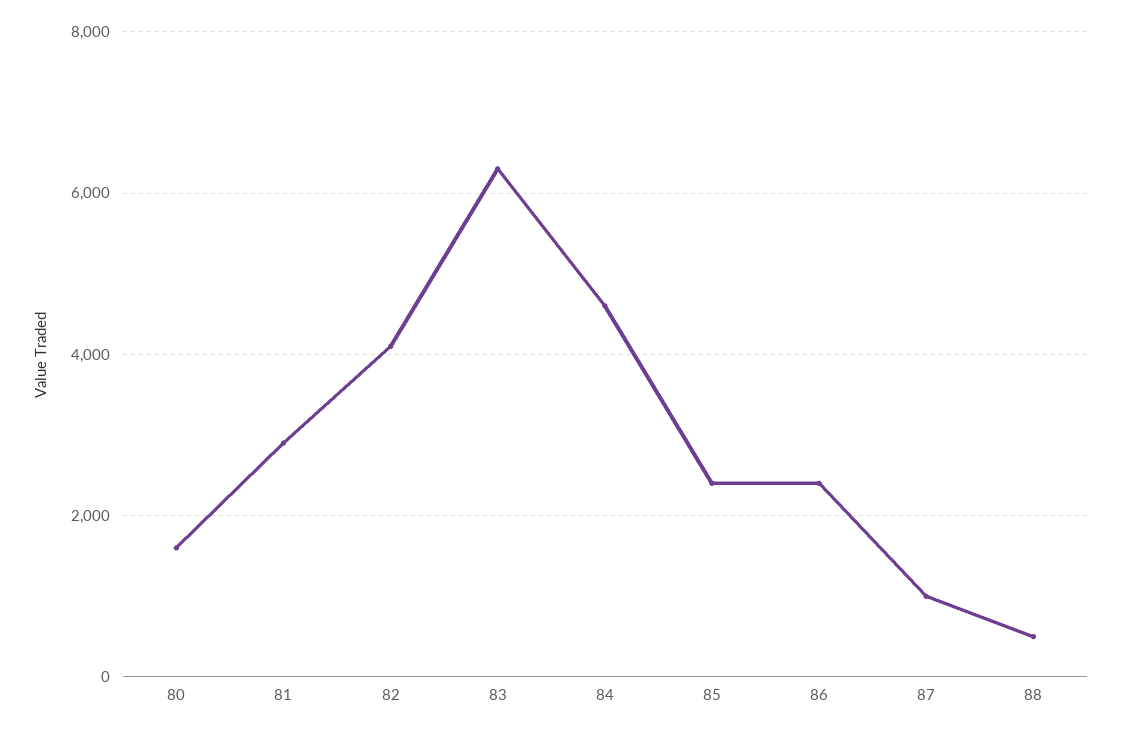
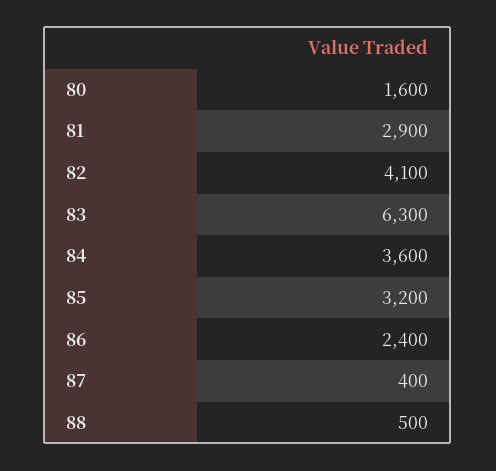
84: 4600 -> 3600
85: 2400 -> 3200
87: 1000 -> 400

